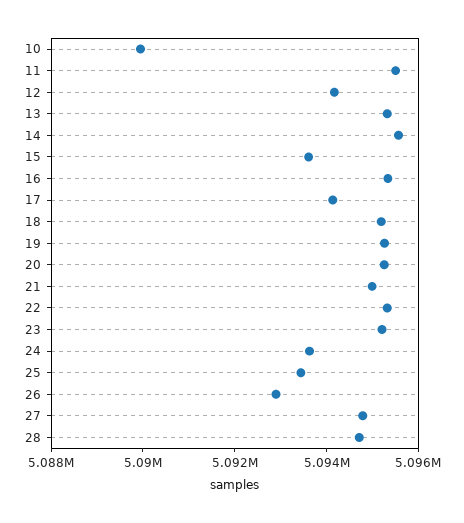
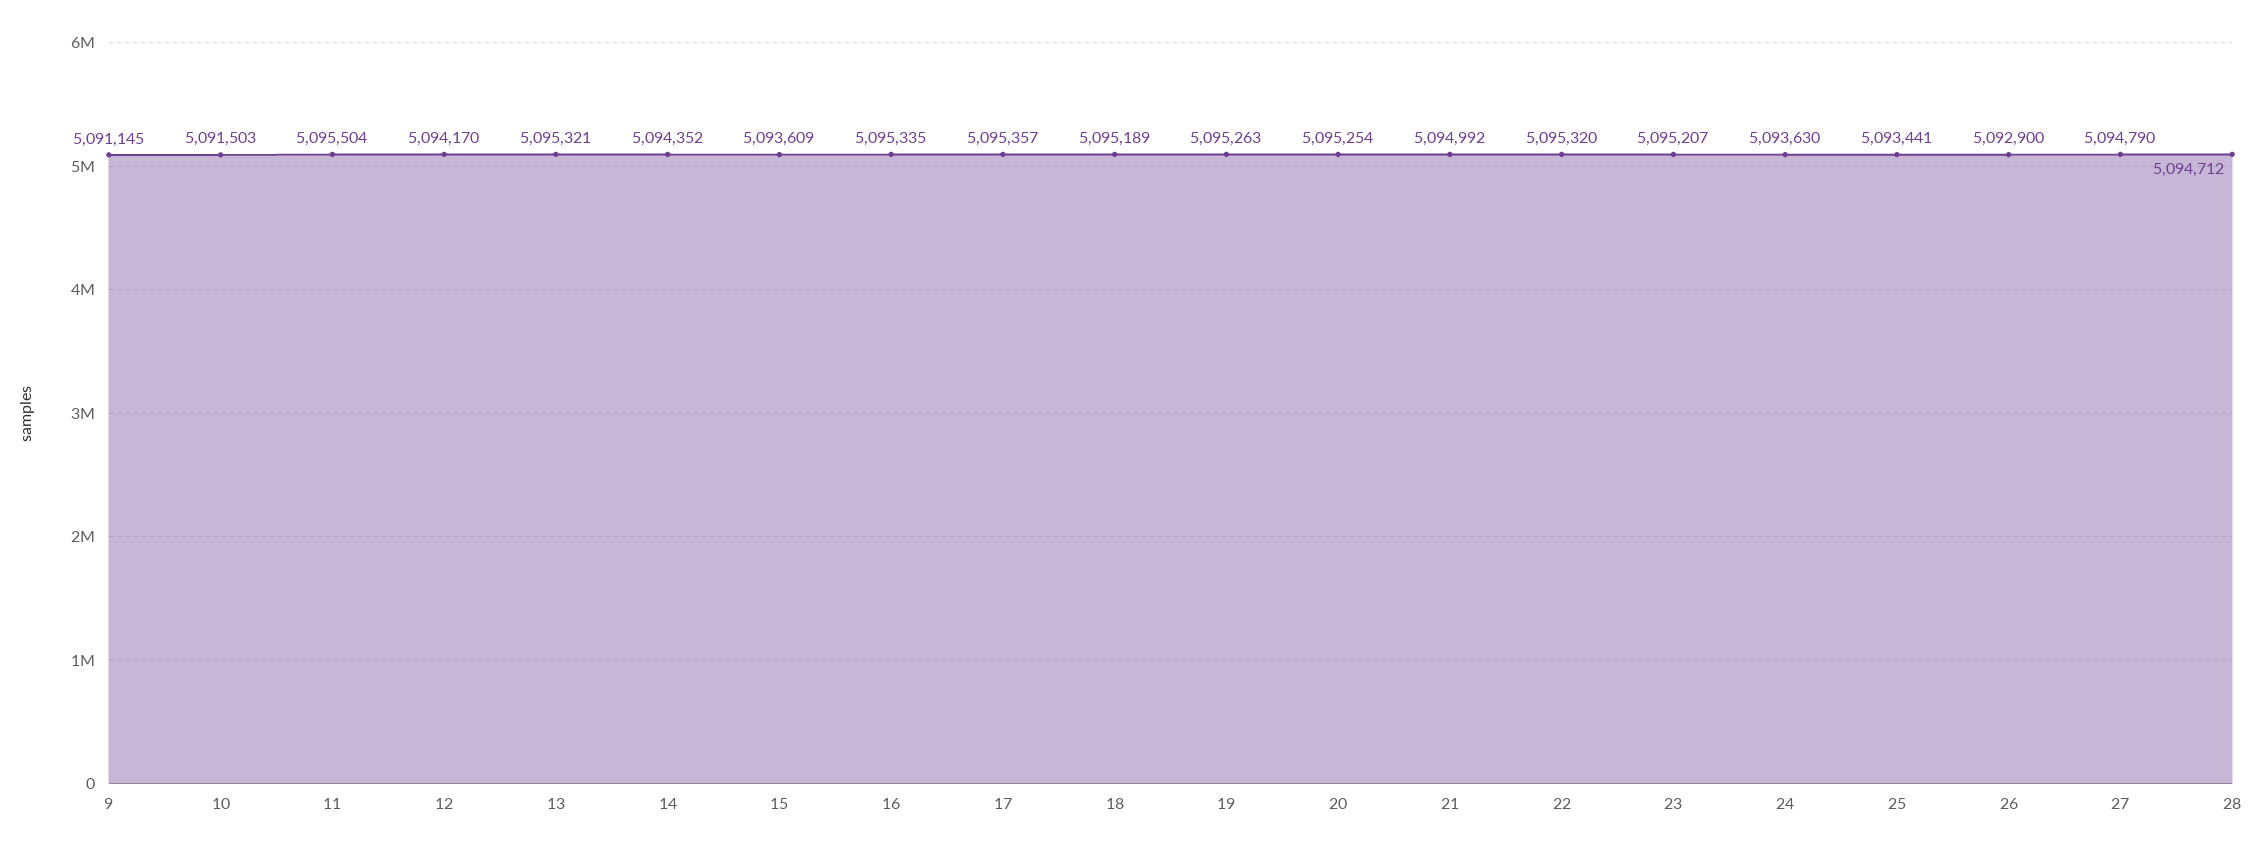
10: 5090000 -> 5091503
14: 5095500 -> 5094352
17: 5094000 -> 5095357
9: none -> 5091145

